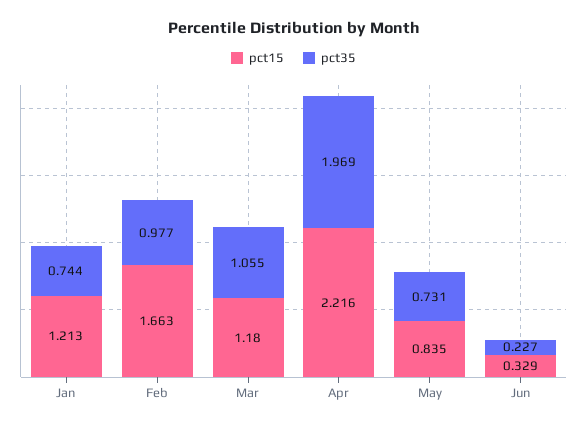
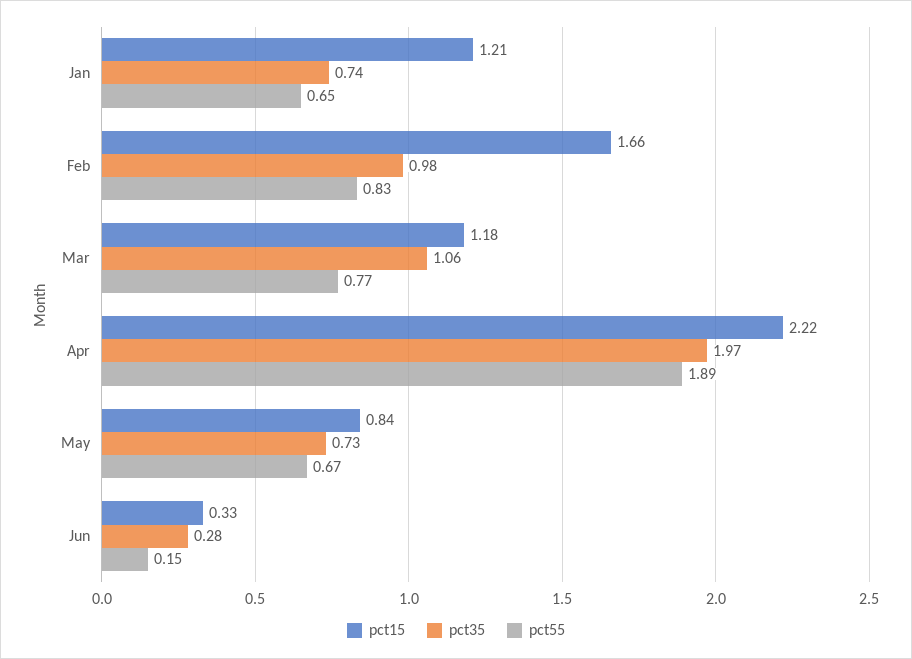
pct35, Jun: 0.227 -> 0.28
pct55, Jan: none -> 0.65
pct55, Feb: none -> 0.83
pct55, Mar: none -> 0.77
pct55, Apr: none -> 1.89
pct55, May: none -> 0.67
pct55, Jun: none -> 0.15

